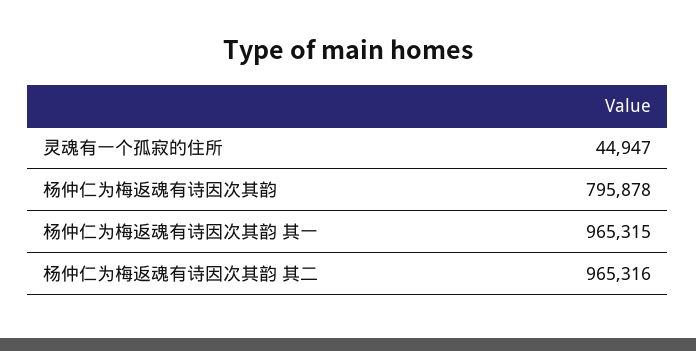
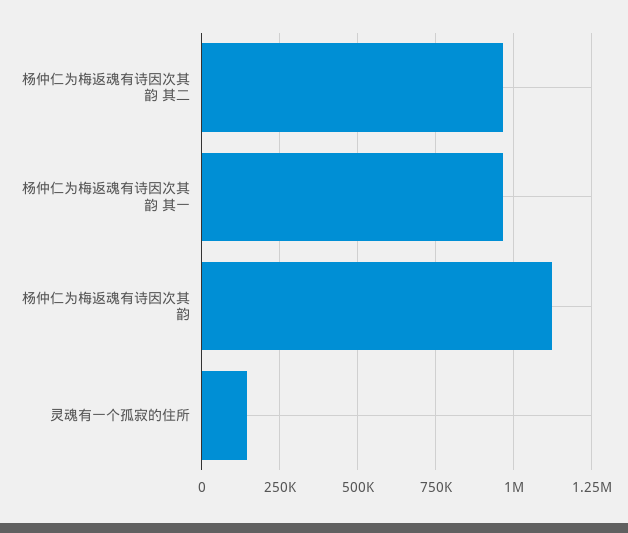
灵魂有一个孤寂的住所: 44947 -> 150000
杨仲仁为梅返魂有诗因次其韵: 795878 -> 1125000

